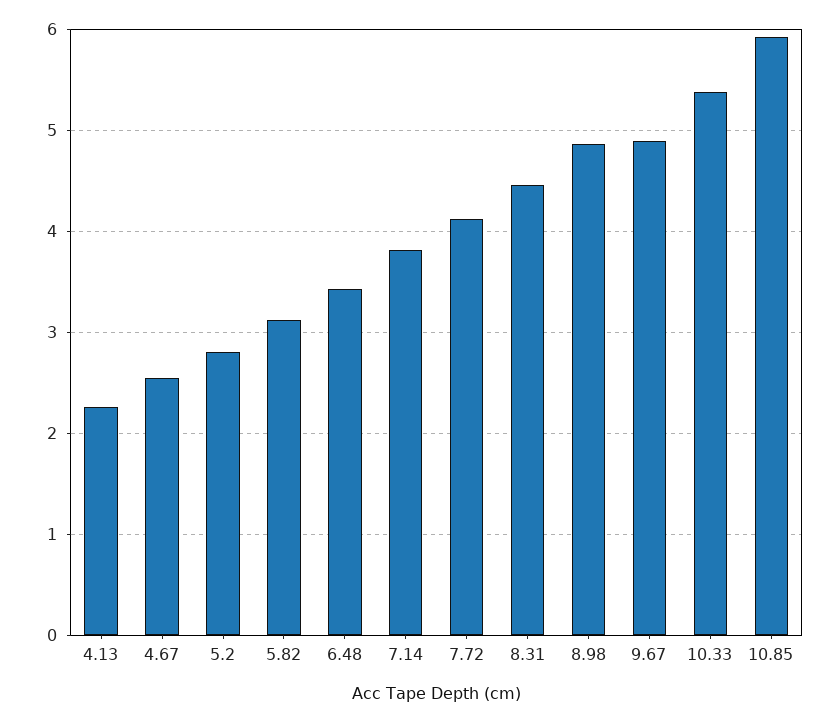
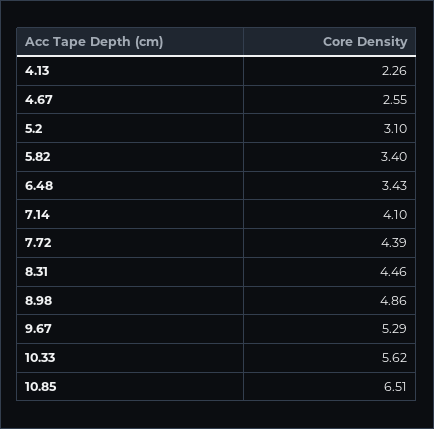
5.2: 2.8 -> 3.1
5.82: 3.1 -> 3.4
7.14: 3.8 -> 4.1
7.72: 4.1 -> 4.39
9.67: 4.9 -> 5.29
10.33: 5.4 -> 5.62
10.85: 5.9 -> 6.51

